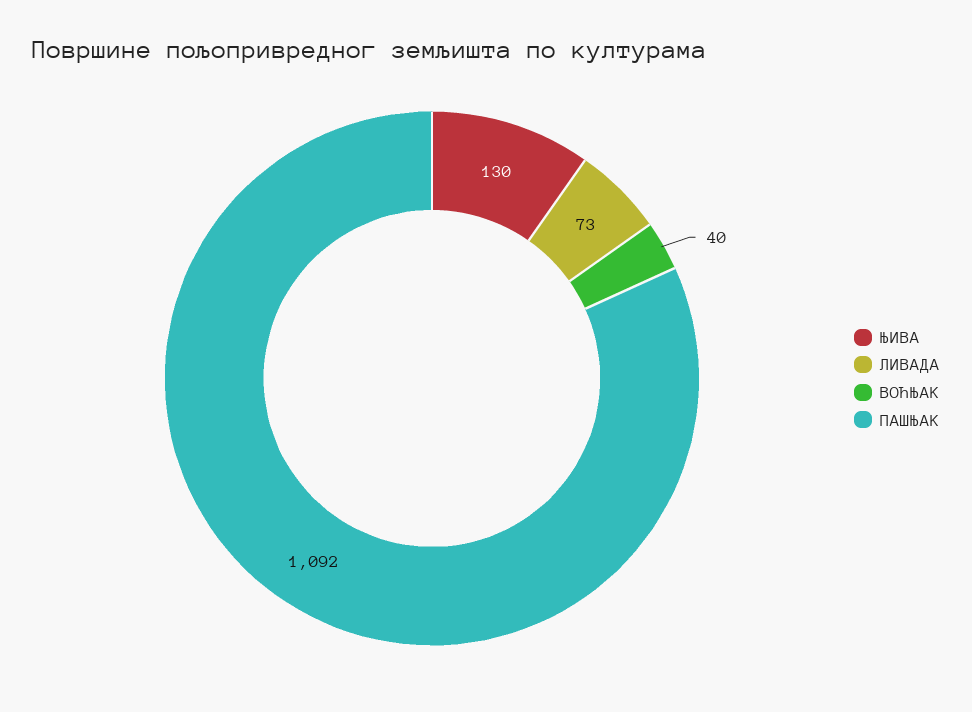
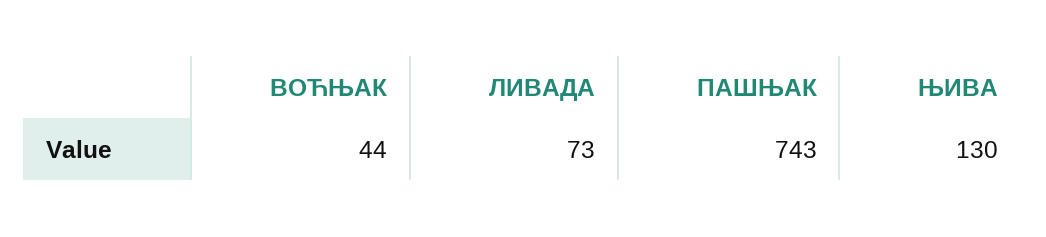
ВОЋЊАК: 40 -> 44
ПАШЊАК: 1092 -> 743

